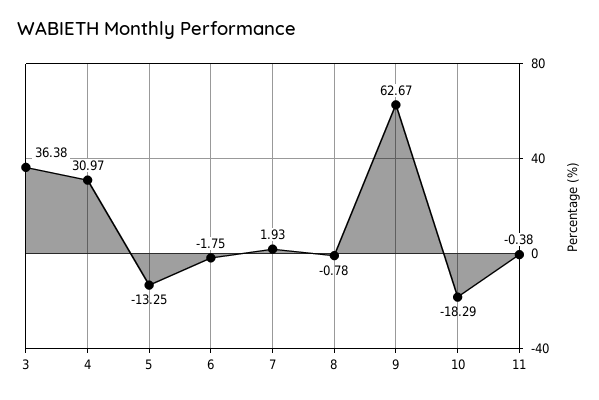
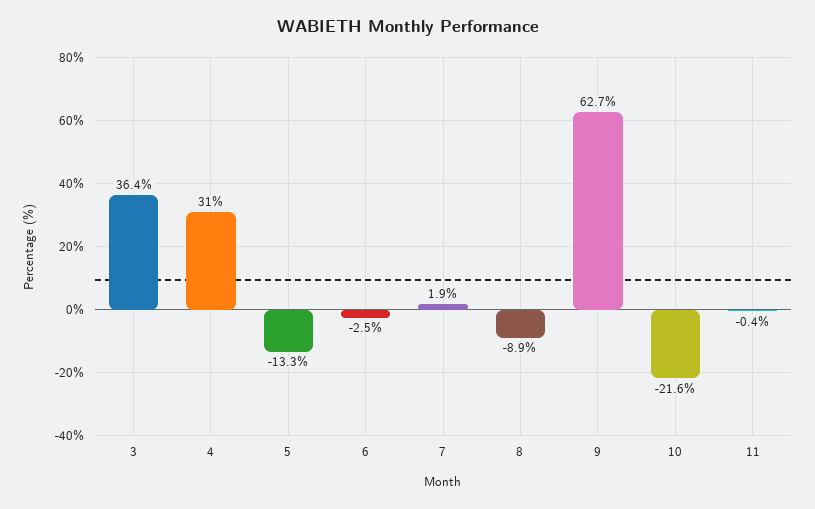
6: -1.75 -> -2.5
8: -0.78 -> -8.9
10: -18.29 -> -21.6

